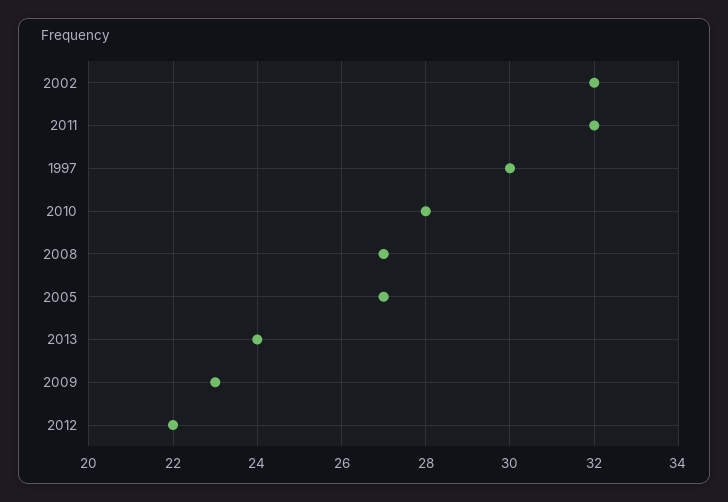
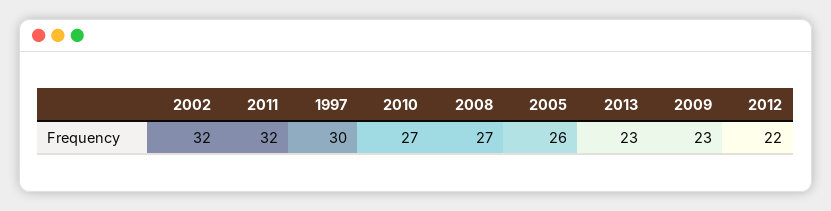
2010: 28 -> 27
2005: 27 -> 26
2013: 24 -> 23

